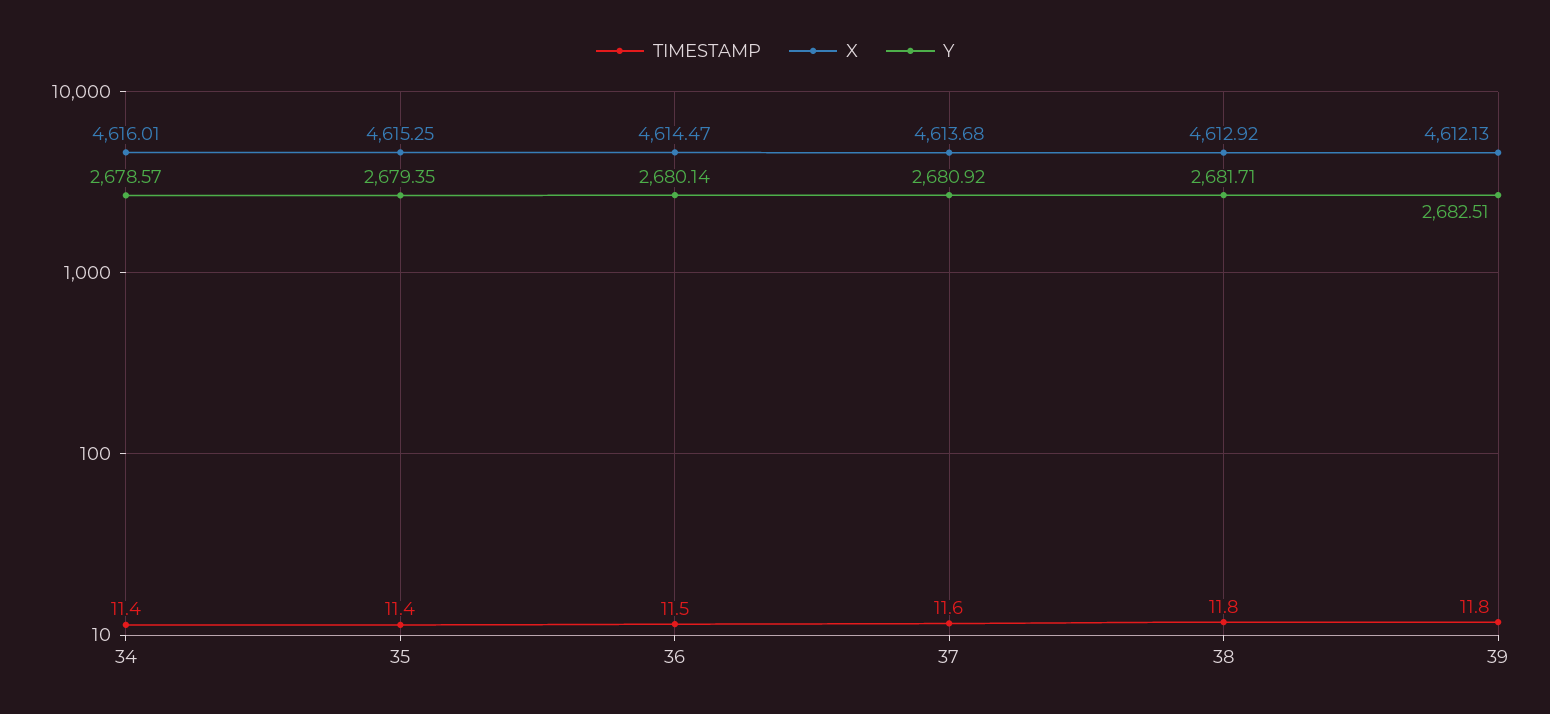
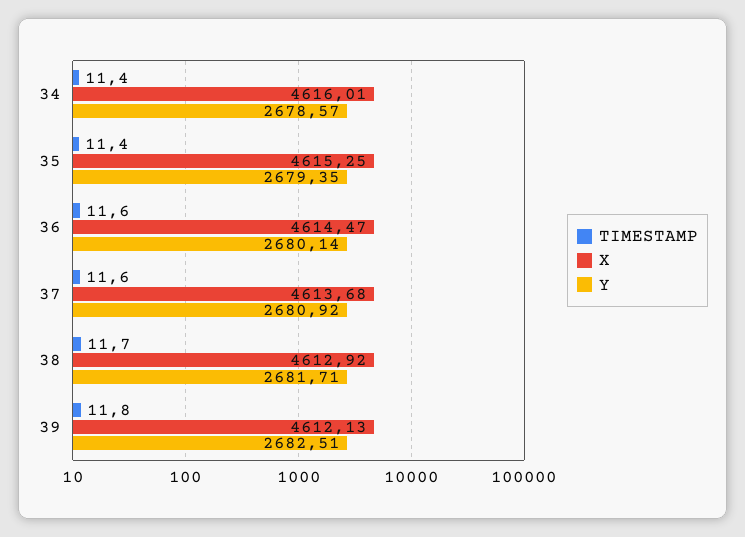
TIMESTAMP, 36: 11.5 -> 11.6
TIMESTAMP, 38: 11.8 -> 11.7

